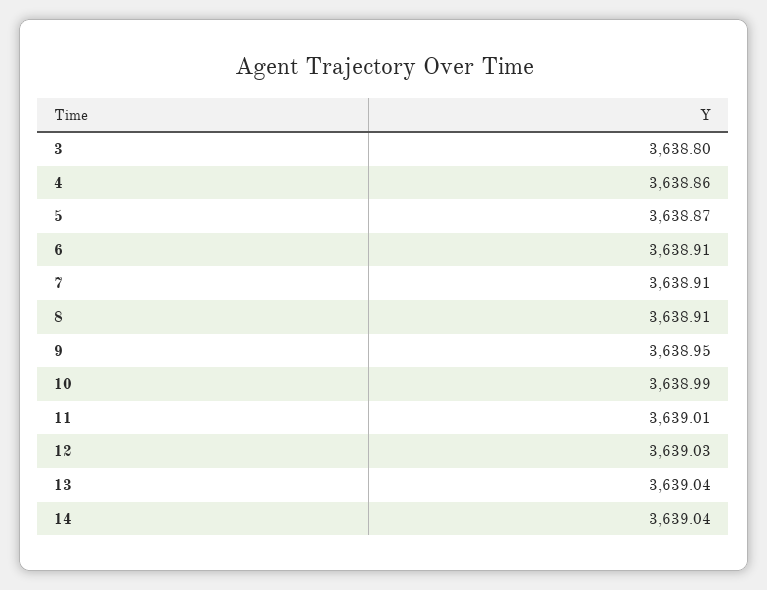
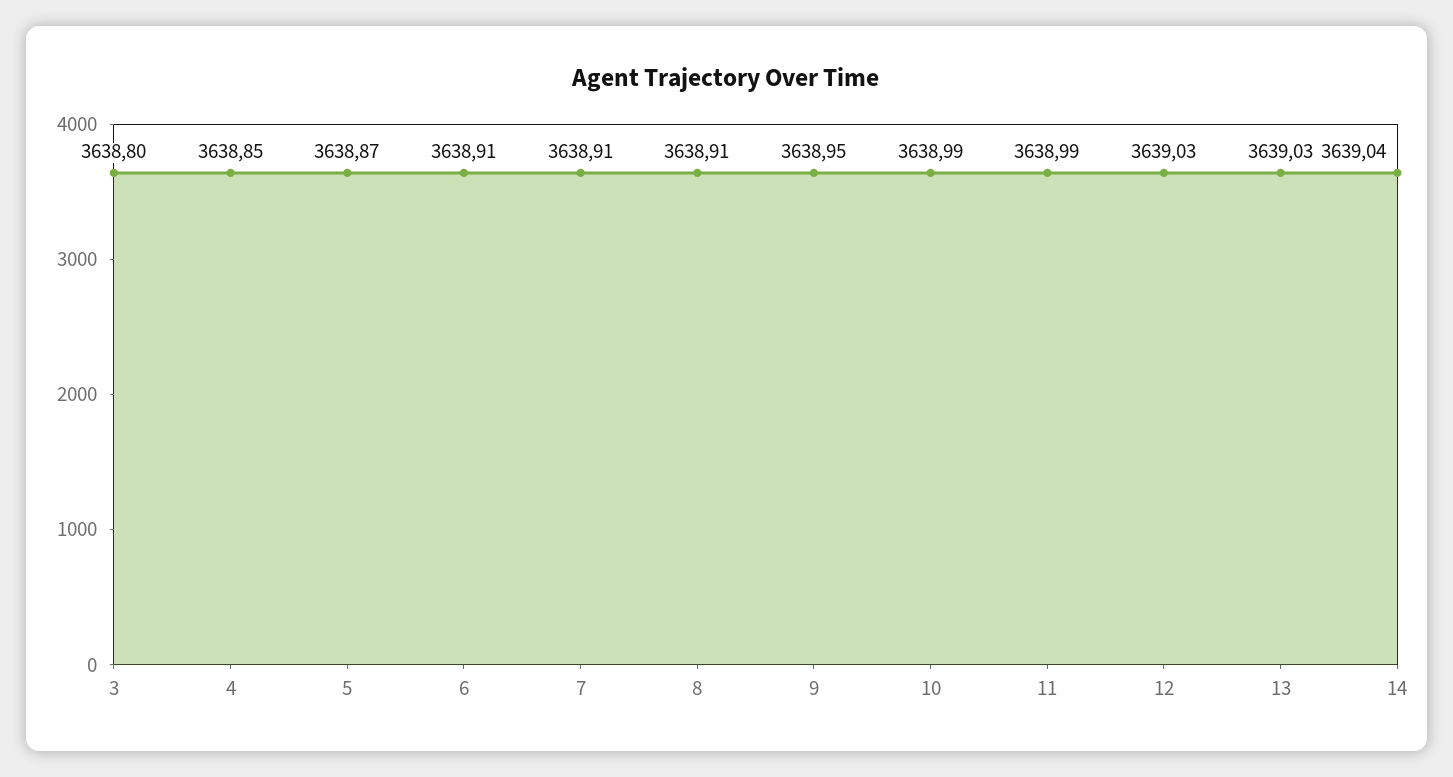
4: 3638.86 -> 3638.85
11: 3639.01 -> 3638.99
13: 3639.04 -> 3639.03

